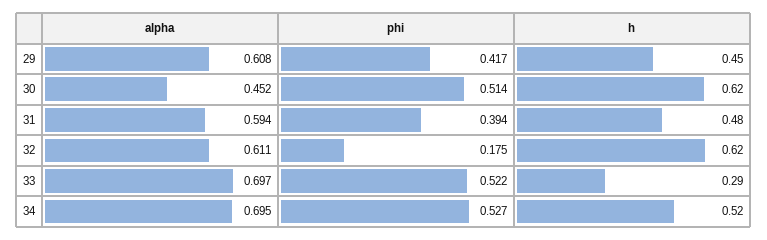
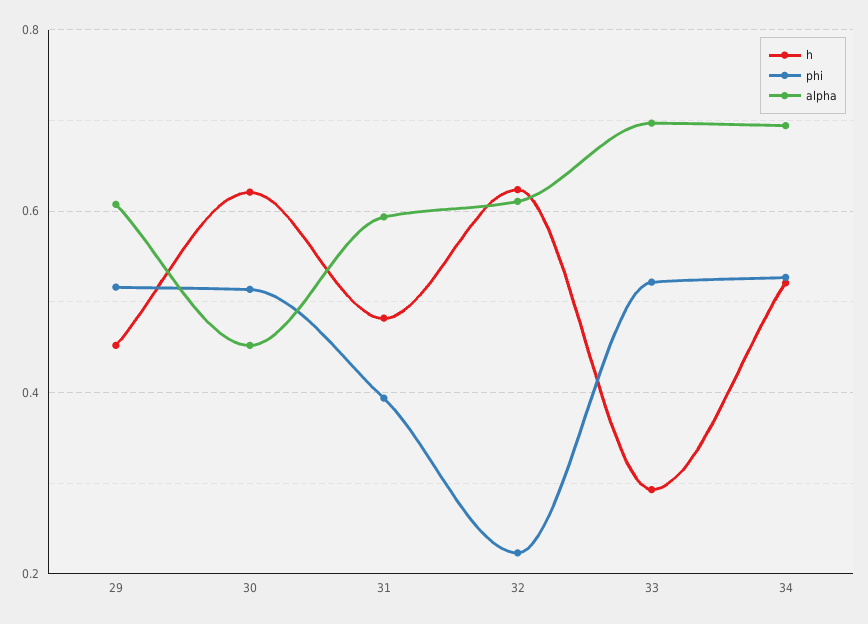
phi, 29: 0.417 -> 0.52
phi, 32: 0.175 -> 0.22

